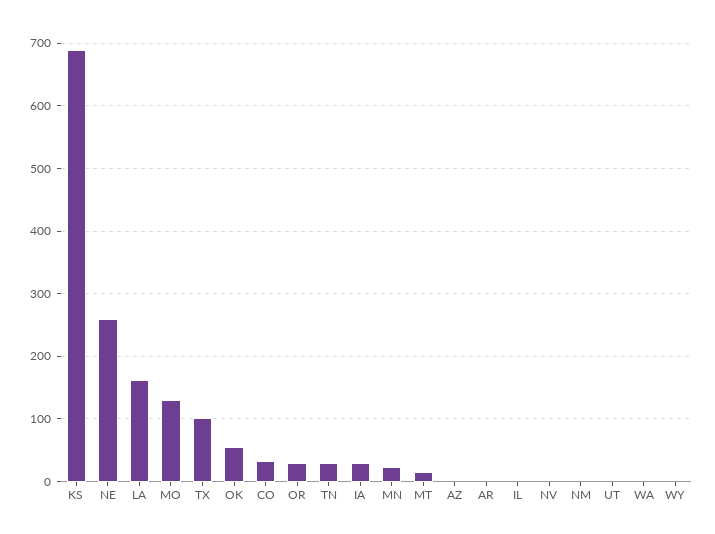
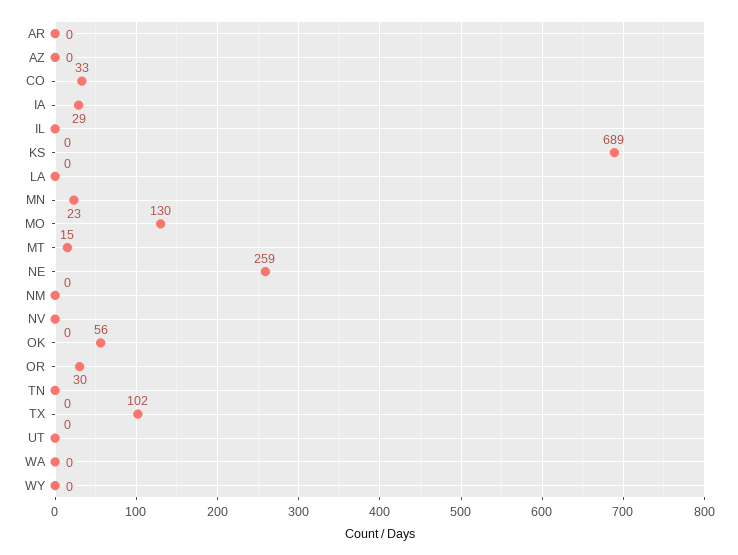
LA: 160 -> 0
TN: 30 -> 0

